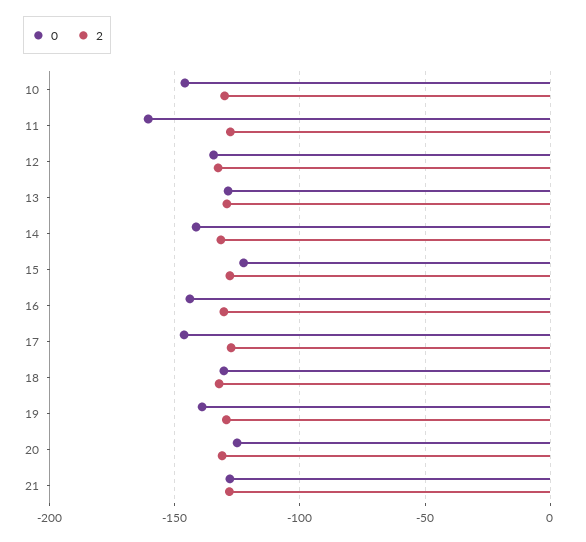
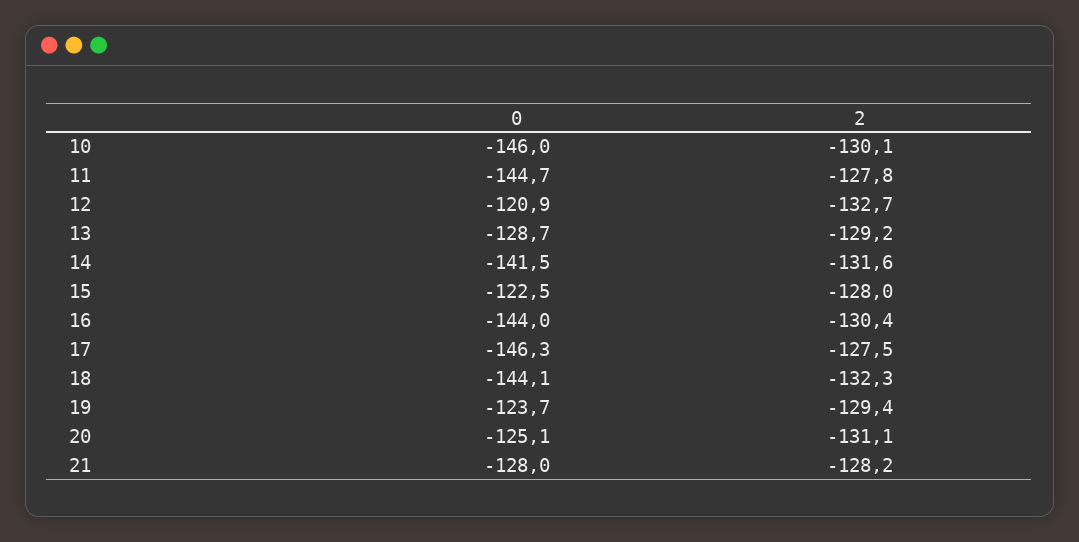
0, 11: -160 -> -144.7
0, 12: -135 -> -120.9
0, 18: -130 -> -144.1
0, 19: -140 -> -123.7

